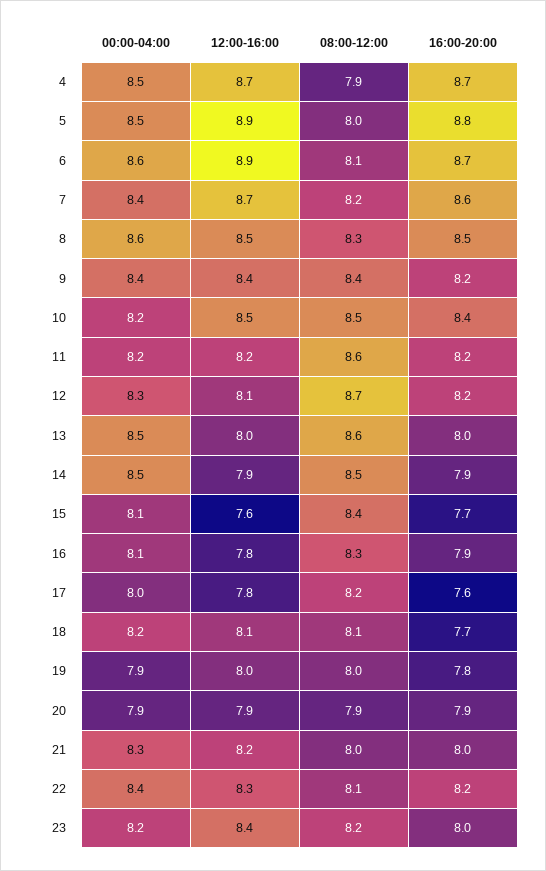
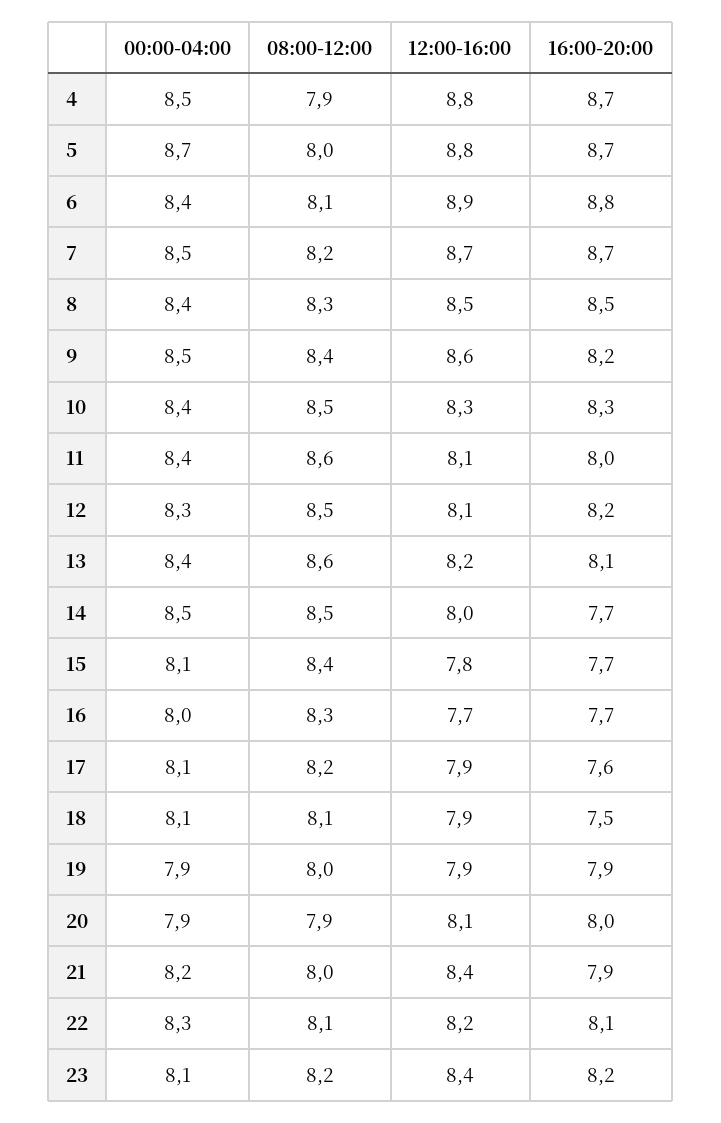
12:00-16:00, 4: 8.7 -> 8.8
00:00-04:00, 5: 8.5 -> 8.7
12:00-16:00, 5: 8.9 -> 8.8
16:00-20:00, 5: 8.8 -> 8.7
00:00-04:00, 6: 8.6 -> 8.4
16:00-20:00, 6: 8.7 -> 8.8
00:00-04:00, 7: 8.4 -> 8.5
16:00-20:00, 7: 8.6 -> 8.7
00:00-04:00, 8: 8.6 -> 8.4
00:00-04:00, 9: 8.4 -> 8.5
12:00-16:00, 9: 8.4 -> 8.6
00:00-04:00, 10: 8.2 -> 8.4
12:00-16:00, 10: 8.5 -> 8.3
16:00-20:00, 10: 8.4 -> 8.3
00:00-04:00, 11: 8.2 -> 8.4
12:00-16:00, 11: 8.2 -> 8.1
16:00-20:00, 11: 8.2 -> 8
08:00-12:00, 12: 8.7 -> 8.5
00:00-04:00, 13: 8.5 -> 8.4
12:00-16:00, 13: 8 -> 8.2
16:00-20:00, 13: 8 -> 8.1
12:00-16:00, 14: 7.9 -> 8
16:00-20:00, 14: 7.9 -> 7.7
12:00-16:00, 15: 7.6 -> 7.8
00:00-04:00, 16: 8.1 -> 8
12:00-16:00, 16: 7.8 -> 7.7
16:00-20:00, 16: 7.9 -> 7.7
00:00-04:00, 17: 8 -> 8.1
12:00-16:00, 17: 7.8 -> 7.9
00:00-04:00, 18: 8.2 -> 8.1
12:00-16:00, 18: 8.1 -> 7.9
16:00-20:00, 18: 7.7 -> 7.5
12:00-16:00, 19: 8 -> 7.9
16:00-20:00, 19: 7.8 -> 7.9
12:00-16:00, 20: 7.9 -> 8.1
16:00-20:00, 20: 7.9 -> 8
00:00-04:00, 21: 8.3 -> 8.2
12:00-16:00, 21: 8.2 -> 8.4
16:00-20:00, 21: 8 -> 7.9
00:00-04:00, 22: 8.4 -> 8.3
12:00-16:00, 22: 8.3 -> 8.2
16:00-20:00, 22: 8.2 -> 8.1
00:00-04:00, 23: 8.2 -> 8.1
16:00-20:00, 23: 8 -> 8.2

